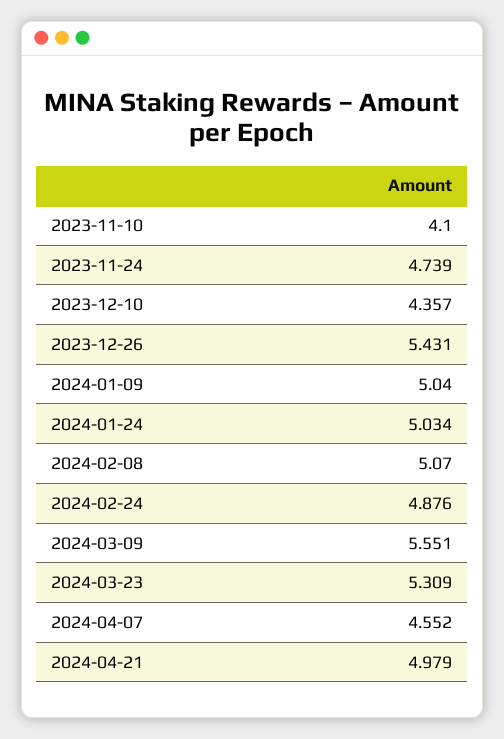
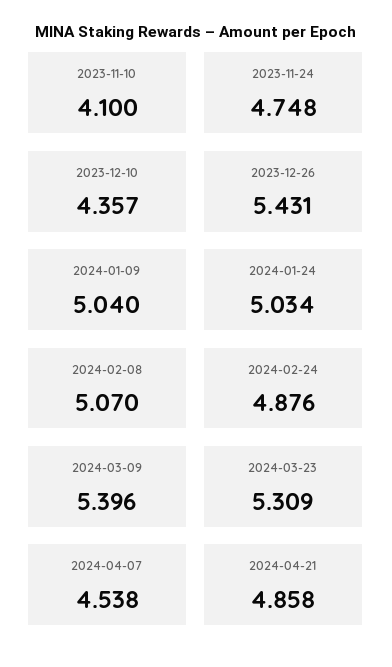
2023-11-24: 4.739 -> 4.748
2024-03-09: 5.551 -> 5.396
2024-04-07: 4.552 -> 4.538
2024-04-21: 4.979 -> 4.858

